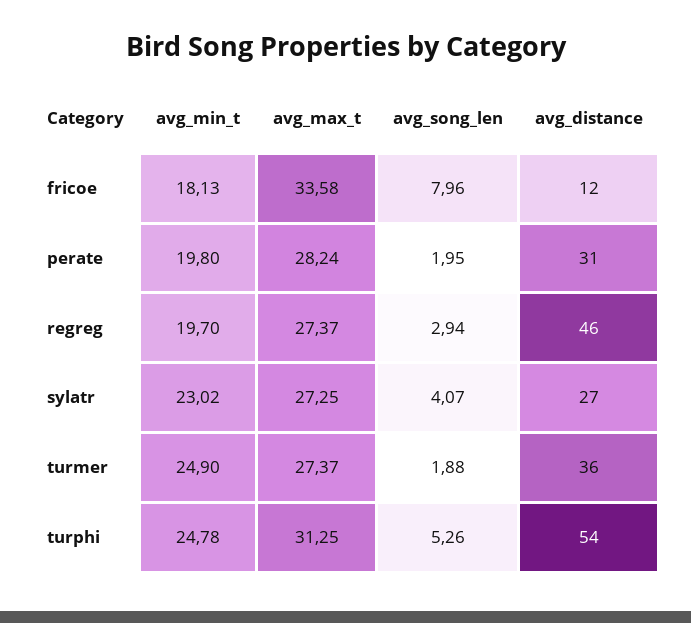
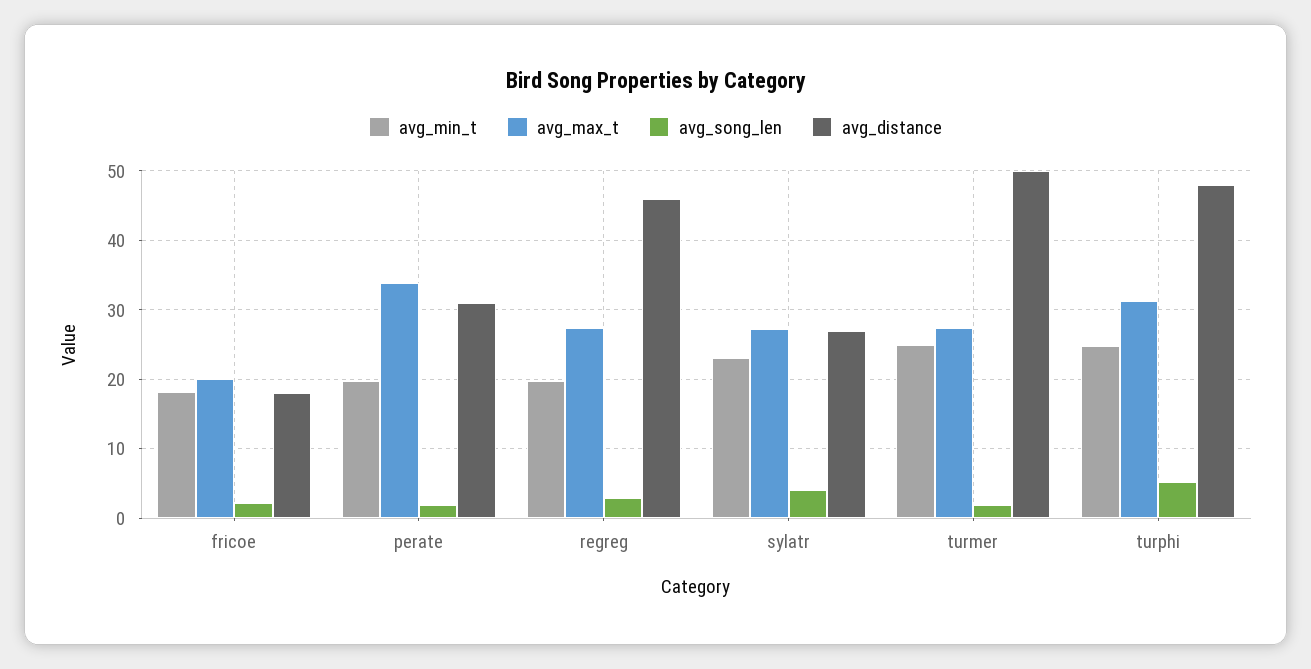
avg_max_t, fricoe: 33.58 -> 20
avg_song_len, fricoe: 7.96 -> 2
avg_distance, fricoe: 12 -> 18
avg_max_t, perate: 28.24 -> 34
avg_distance, turmer: 36 -> 50
avg_distance, turphi: 54 -> 48

